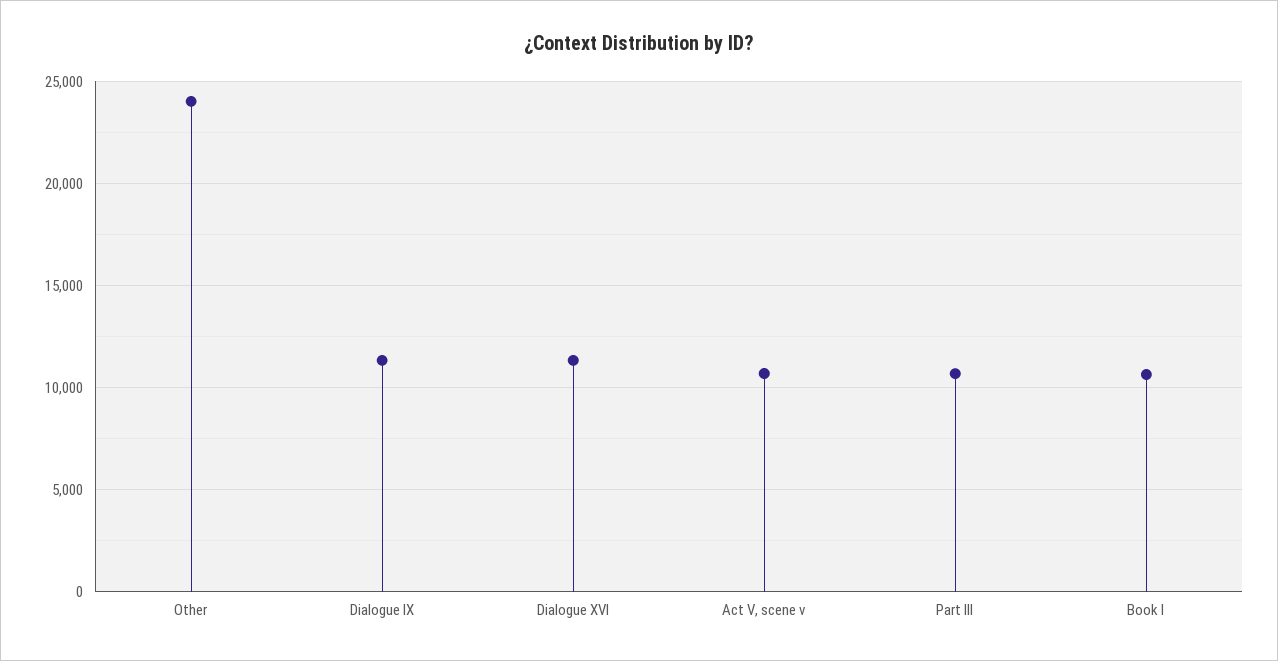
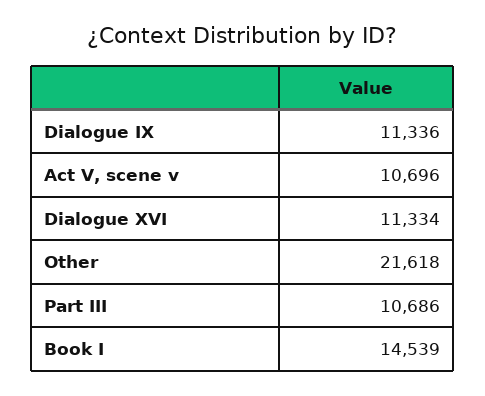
Other: 24000 -> 21618
Book I: 10500 -> 14539

